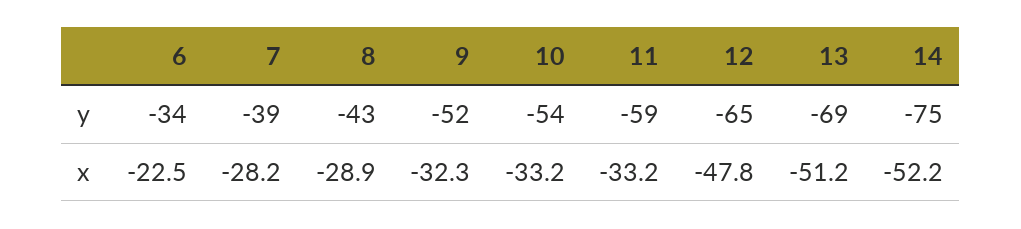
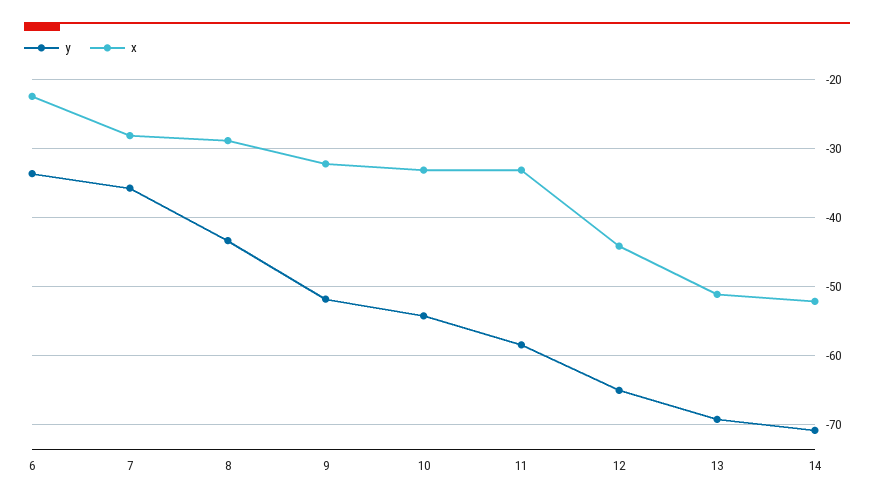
y, 7: -39 -> -36
y, 14: -75 -> -71
x, 12: -47.8 -> -44

